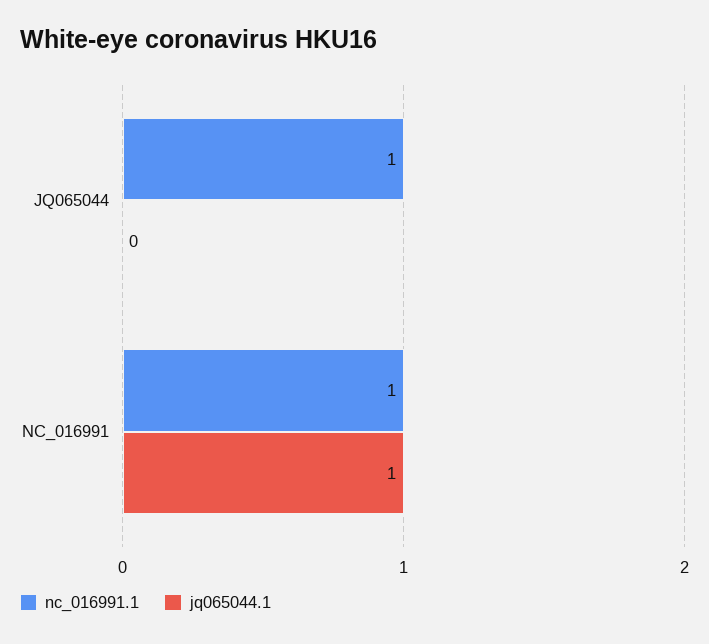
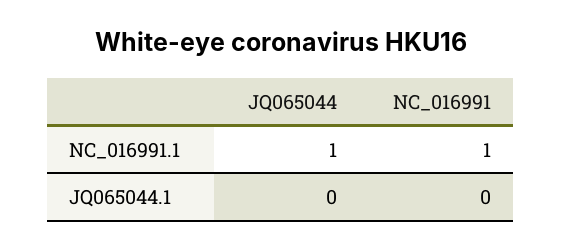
jq065044.1, NC_016991: 1 -> 0

